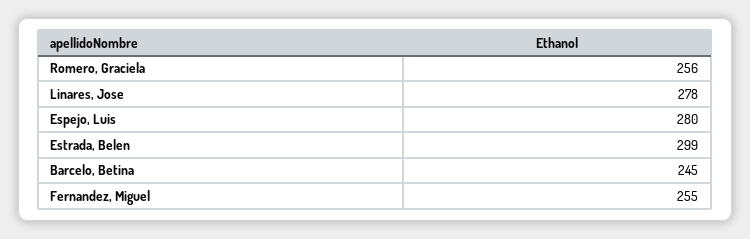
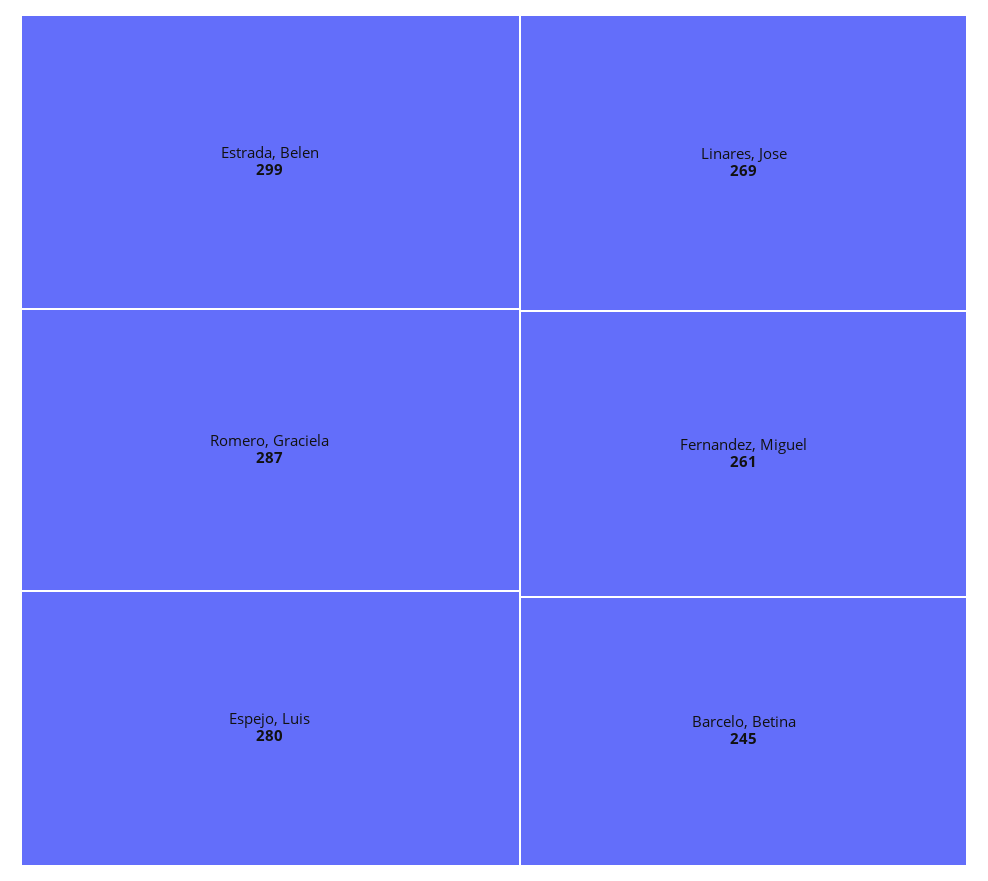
Romero, Graciela: 256 -> 287
Linares, Jose: 278 -> 269
Fernandez, Miguel: 255 -> 261

